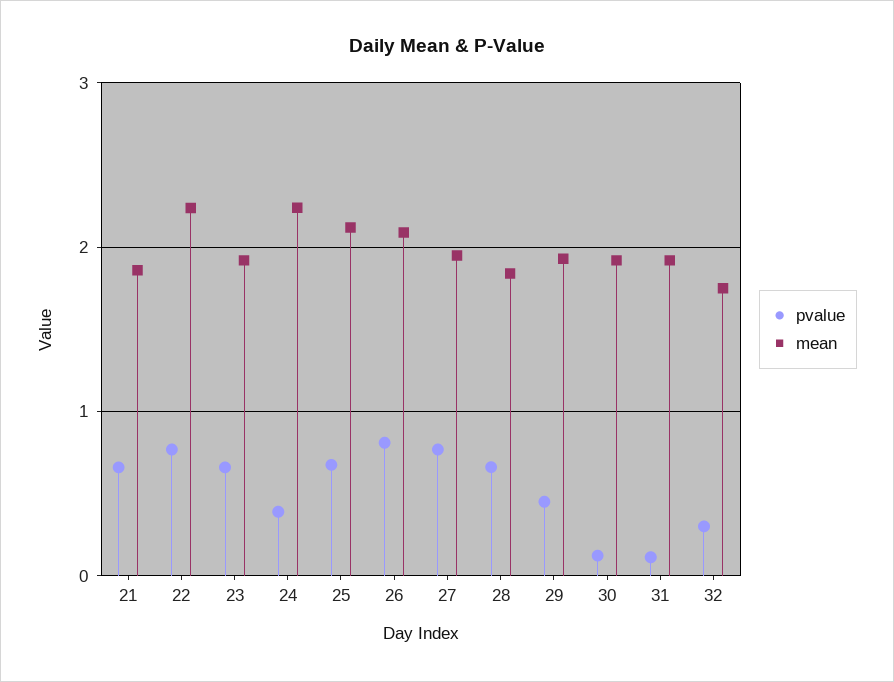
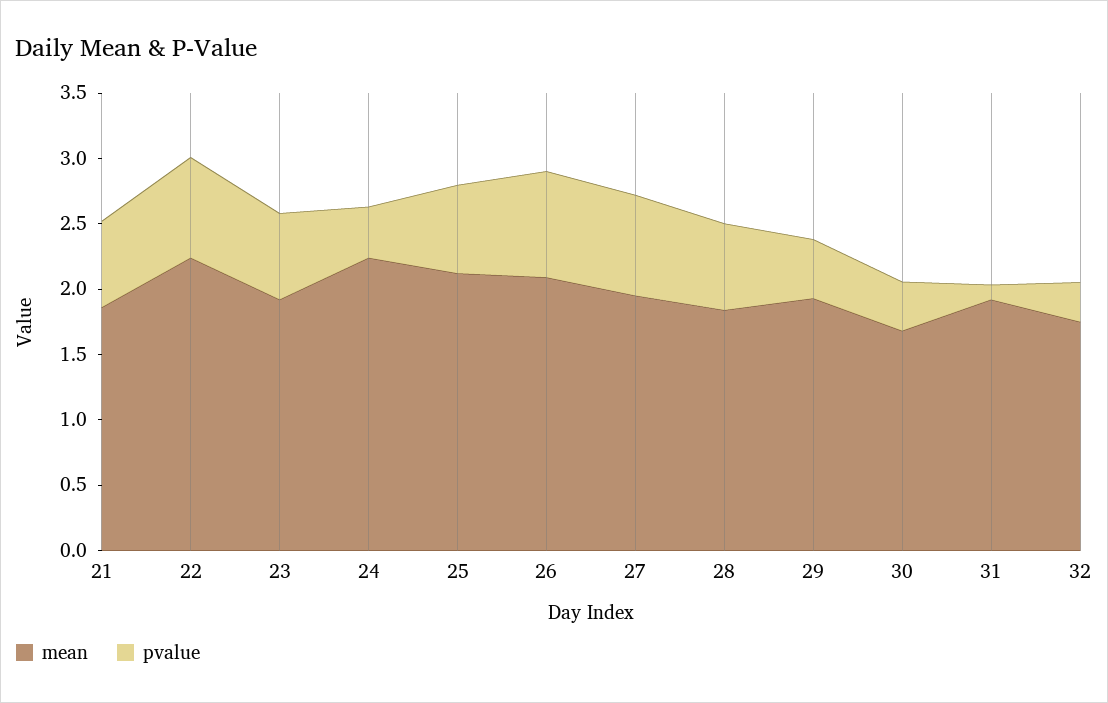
pvalue, 30: 0.1 -> 0.4
mean, 30: 1.9 -> 1.7

